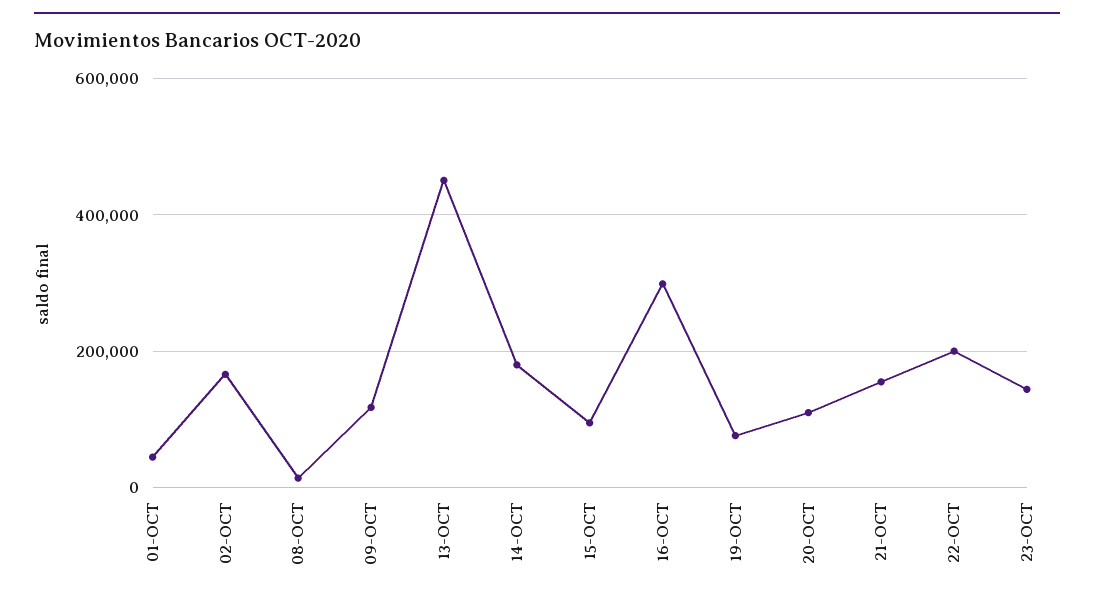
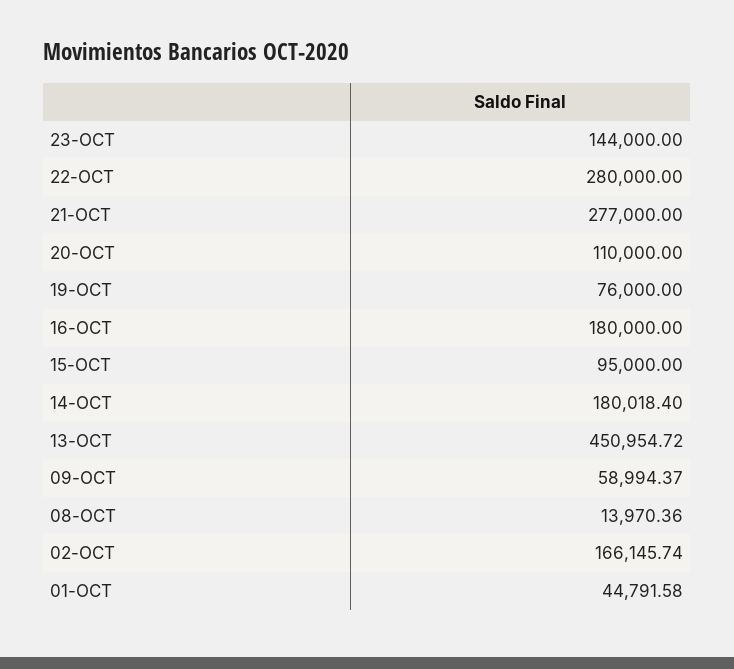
09-OCT: 120000 -> 58994.37
16-OCT: 300000 -> 180000
21-OCT: 160000 -> 277000
22-OCT: 200000 -> 280000

